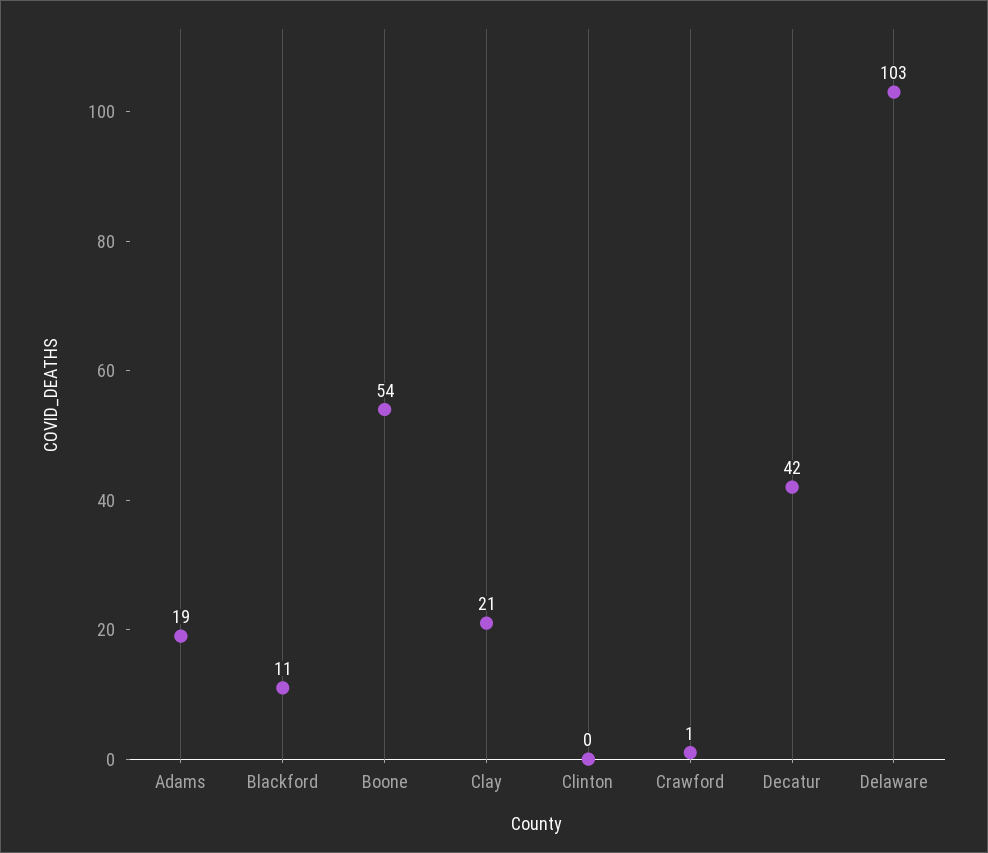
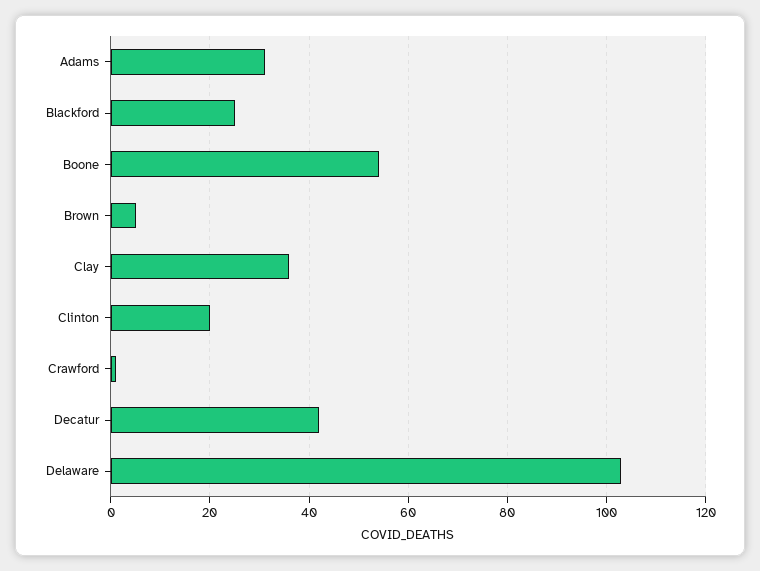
Adams: 19 -> 30
Blackford: 11 -> 25
Clay: 21 -> 35
Clinton: 0 -> 20
Brown: none -> 5

